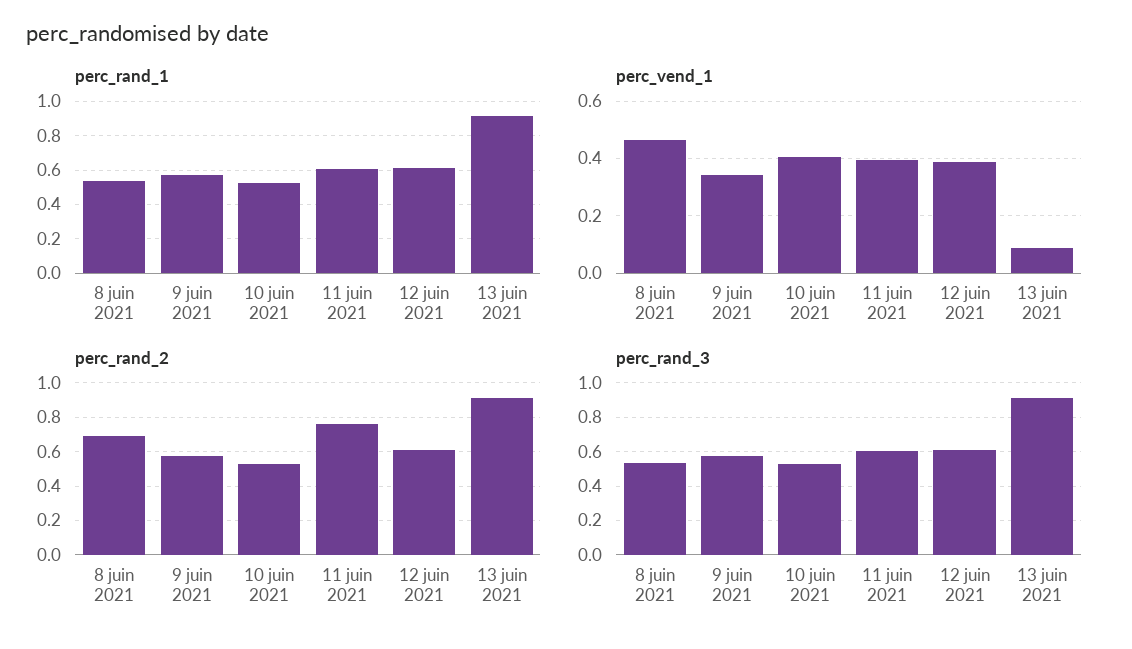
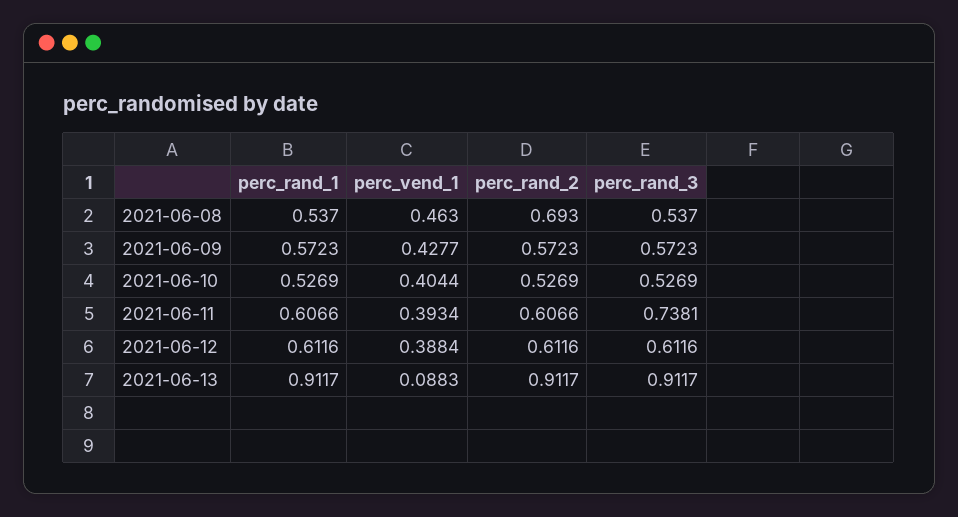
perc_vend_1, 9 juin 2021: 0.35 -> 0.4277
perc_rand_2, 11 juin 2021: 0.75 -> 0.6066
perc_rand_3, 11 juin 2021: 0.6 -> 0.7381

